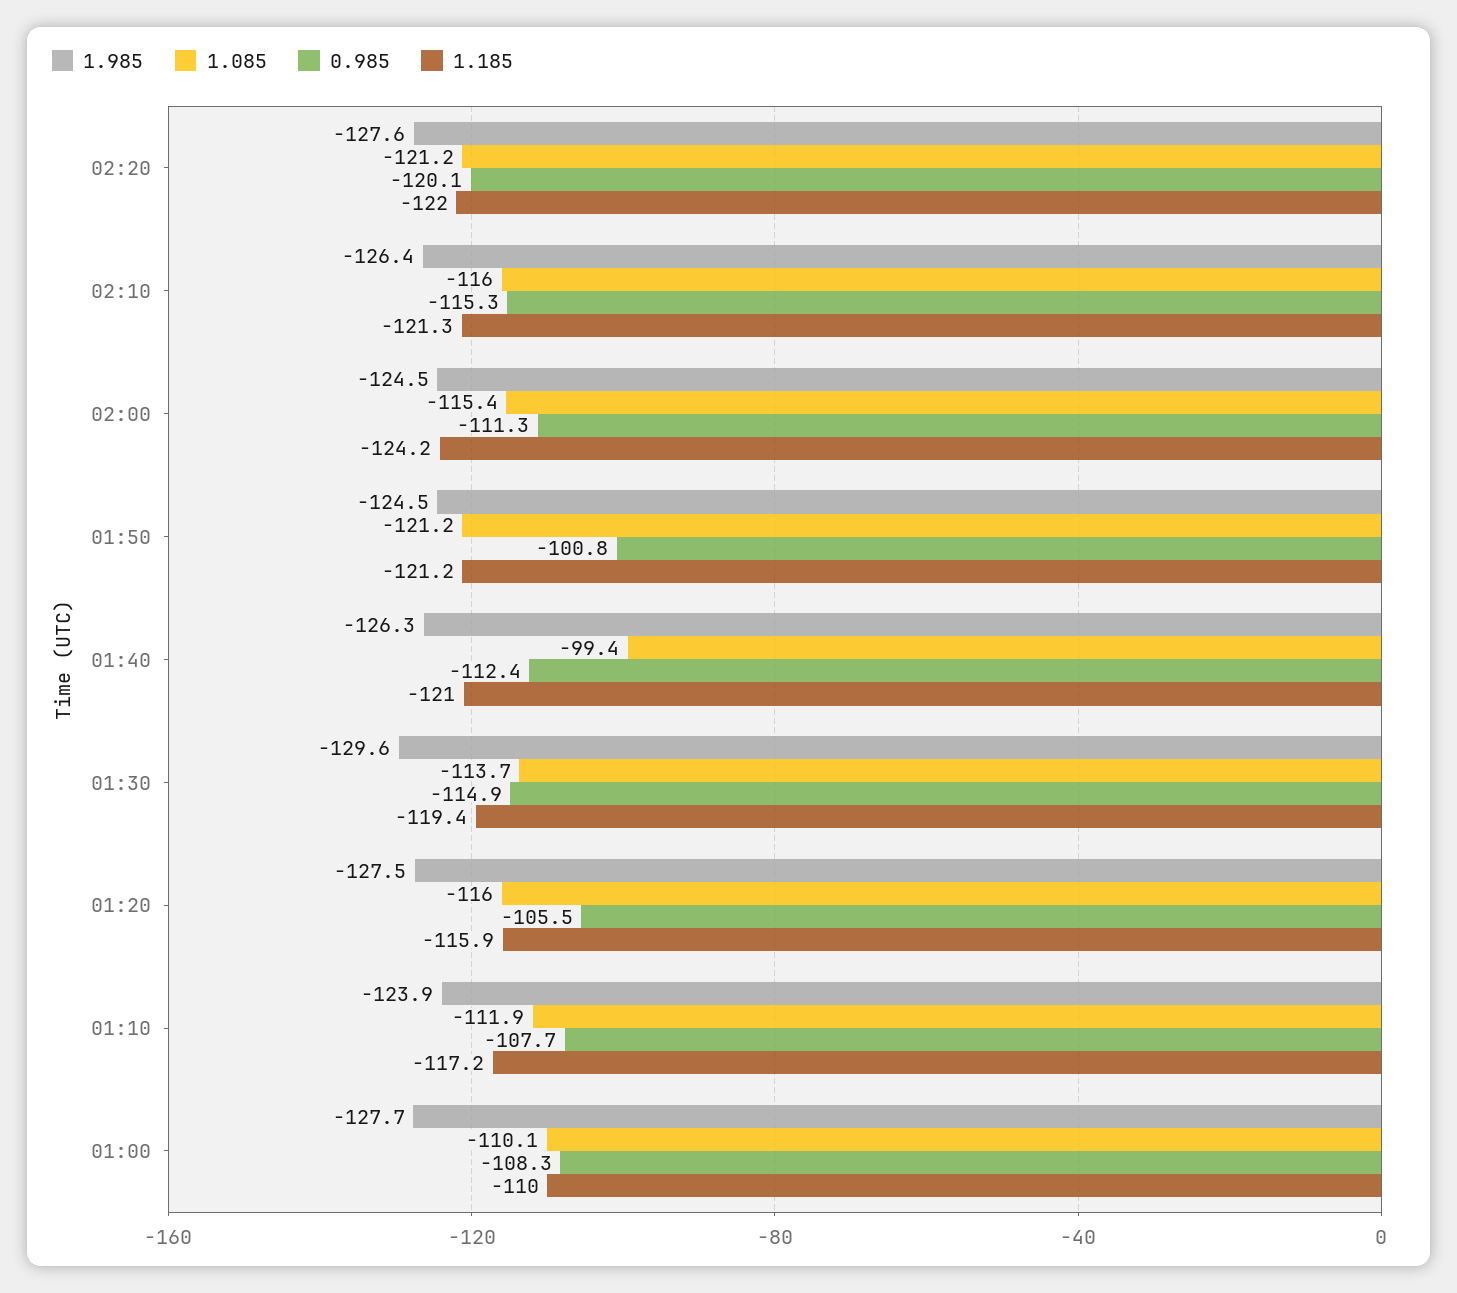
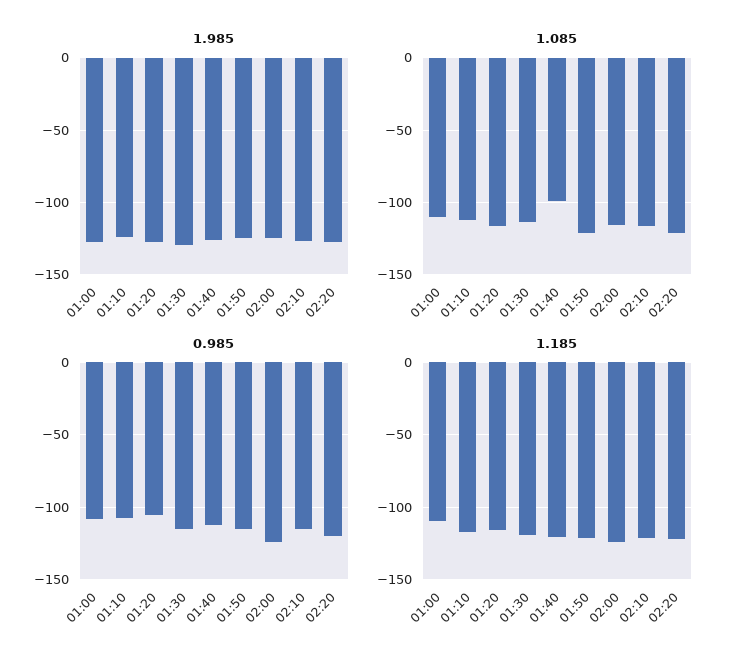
0.985, 02:00: -111.3 -> -125
0.985, 01:50: -100.8 -> -115

